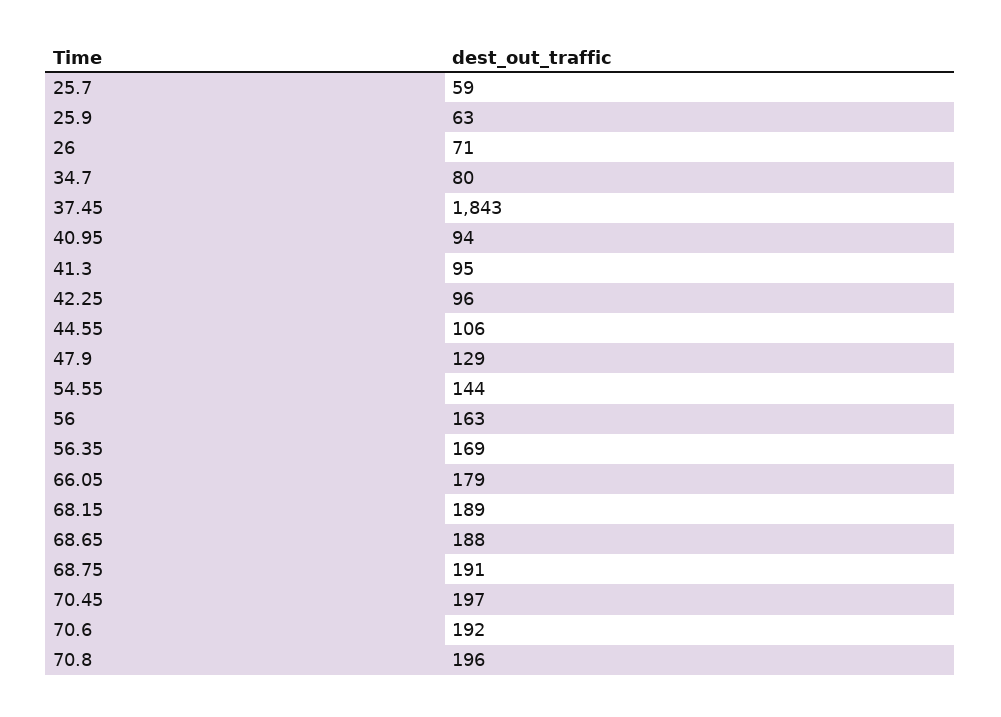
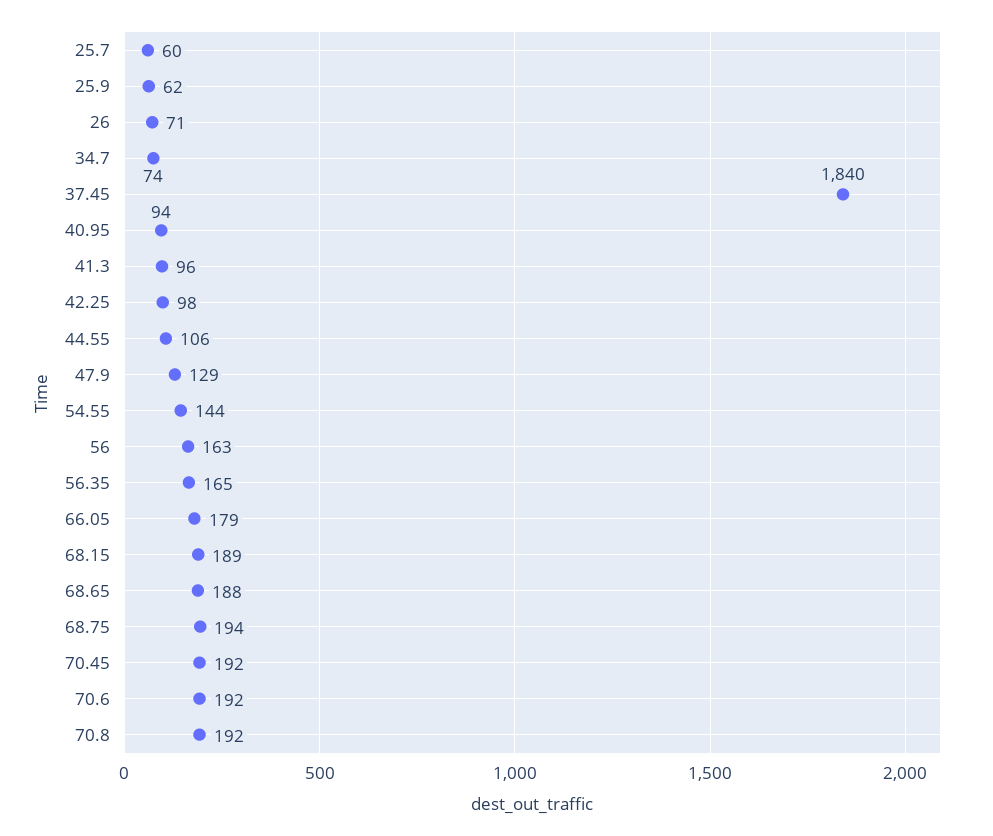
25.7: 59 -> 60
25.9: 63 -> 62
34.7: 80 -> 74
37.45: 1843 -> 1840
41.3: 95 -> 96
42.25: 96 -> 98
56.35: 169 -> 165
68.75: 191 -> 194
70.45: 197 -> 192
70.8: 196 -> 192

